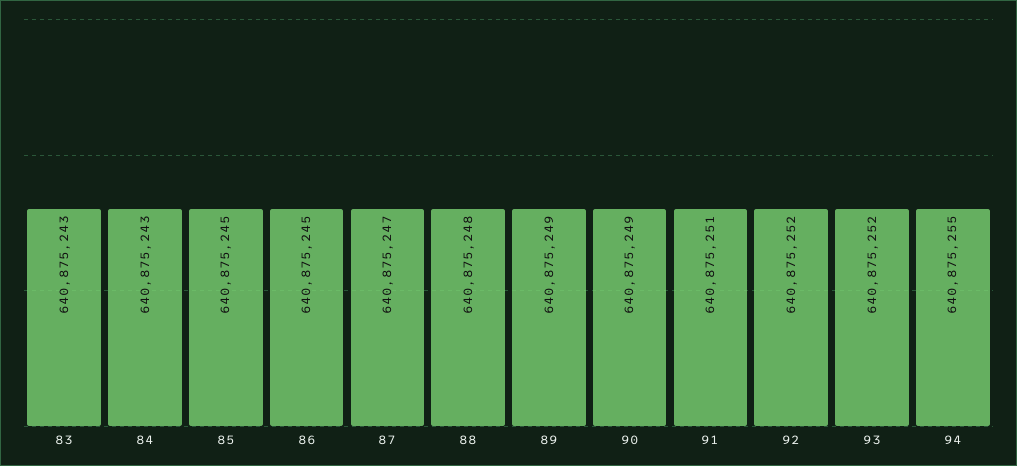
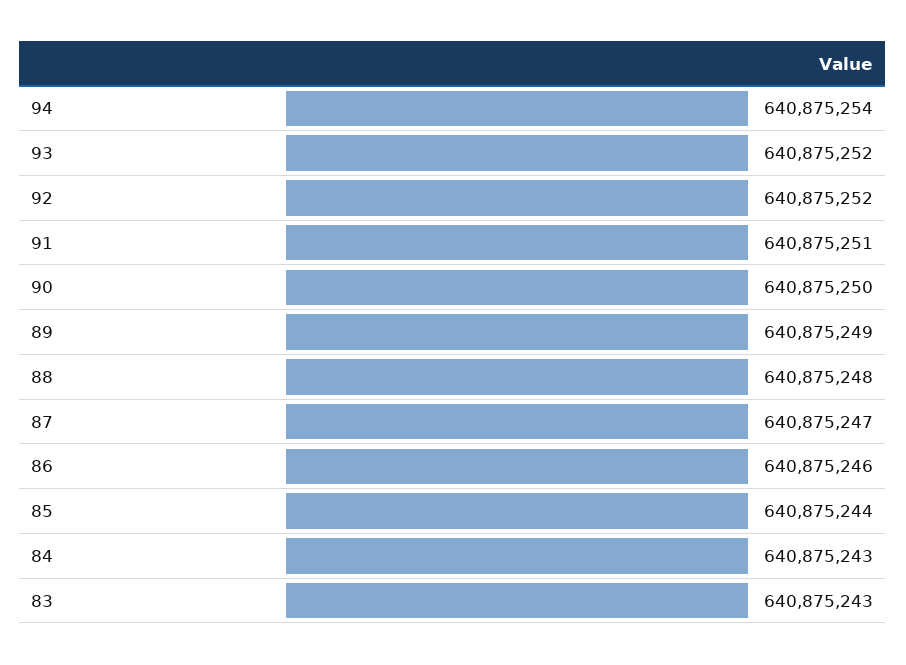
85: 640875245 -> 640875244
86: 640875245 -> 640875246
90: 640875249 -> 640875250
94: 640875255 -> 640875254

